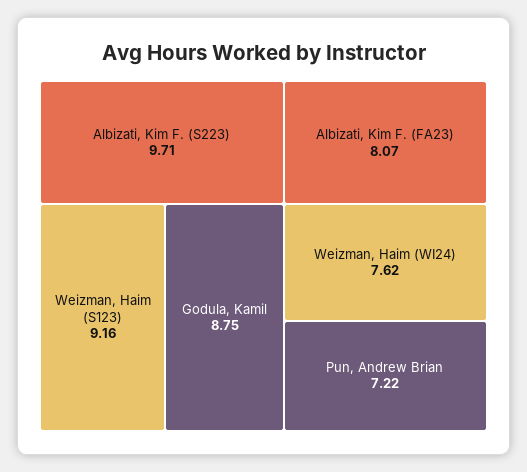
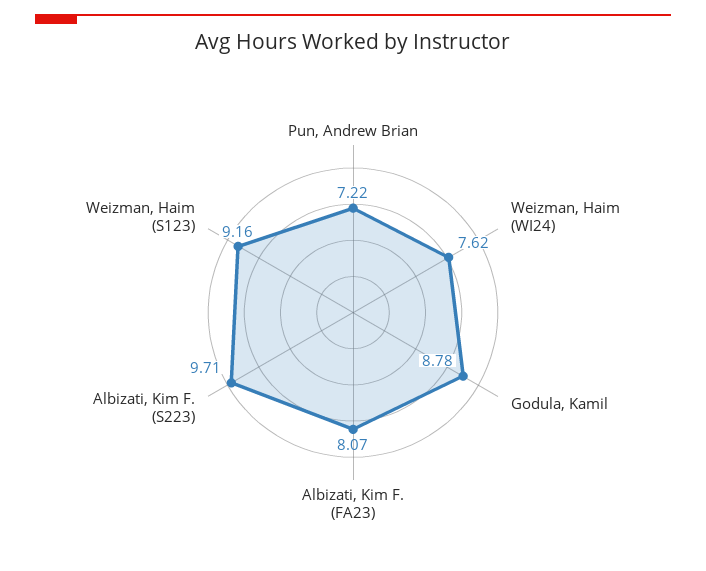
Godula, Kamil: 8.75 -> 8.78

